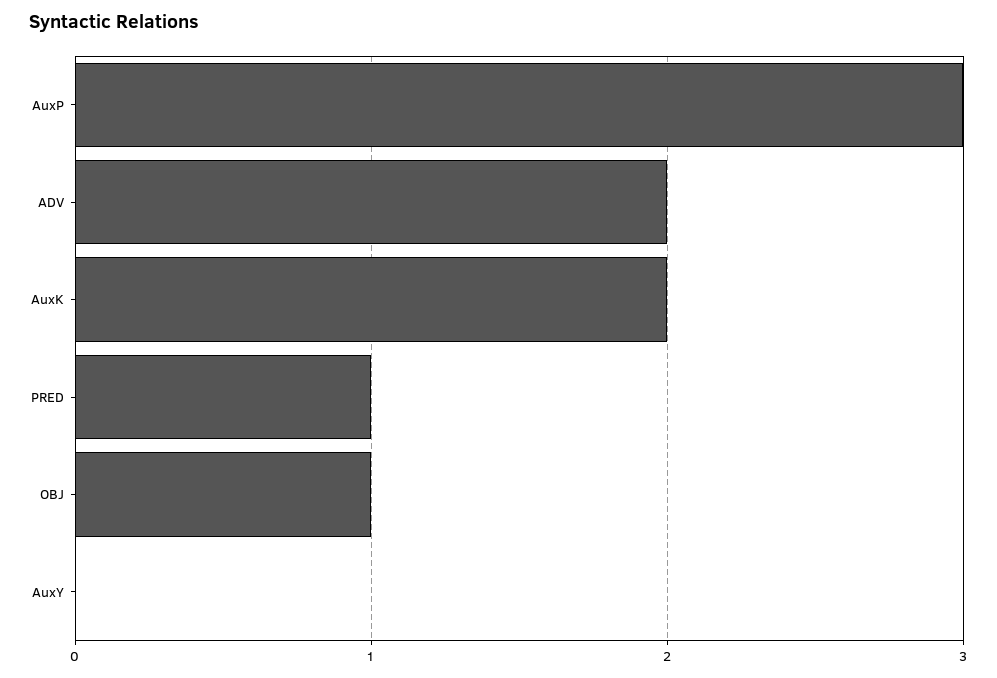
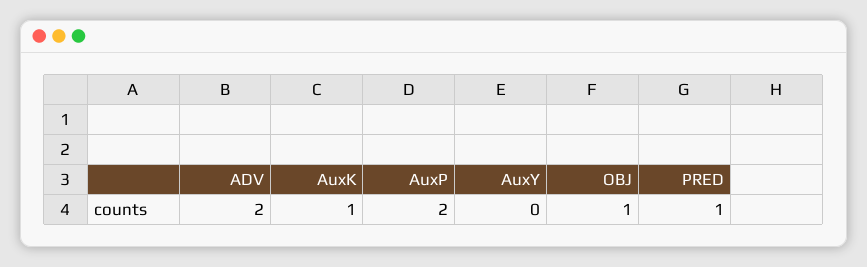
AuxP: 3 -> 2
AuxK: 2 -> 1

